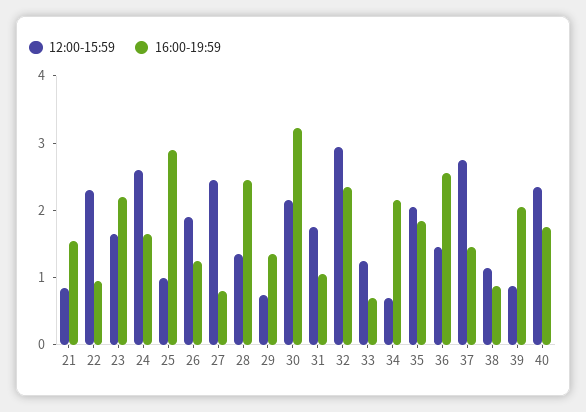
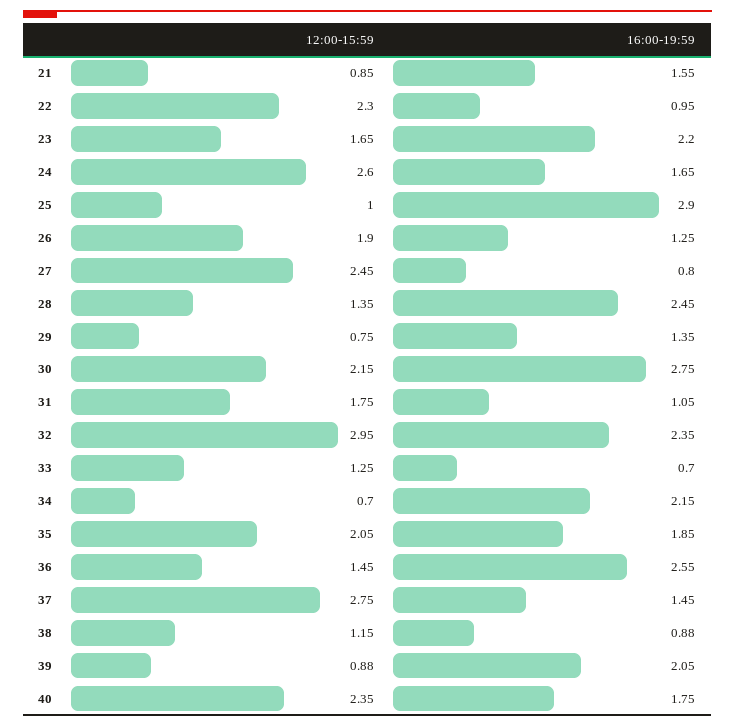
16:00-19:59, 30: 3.2 -> 2.75

